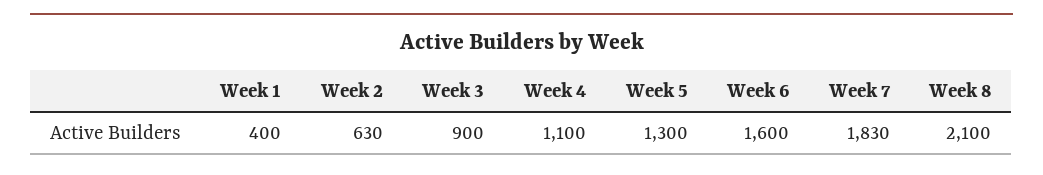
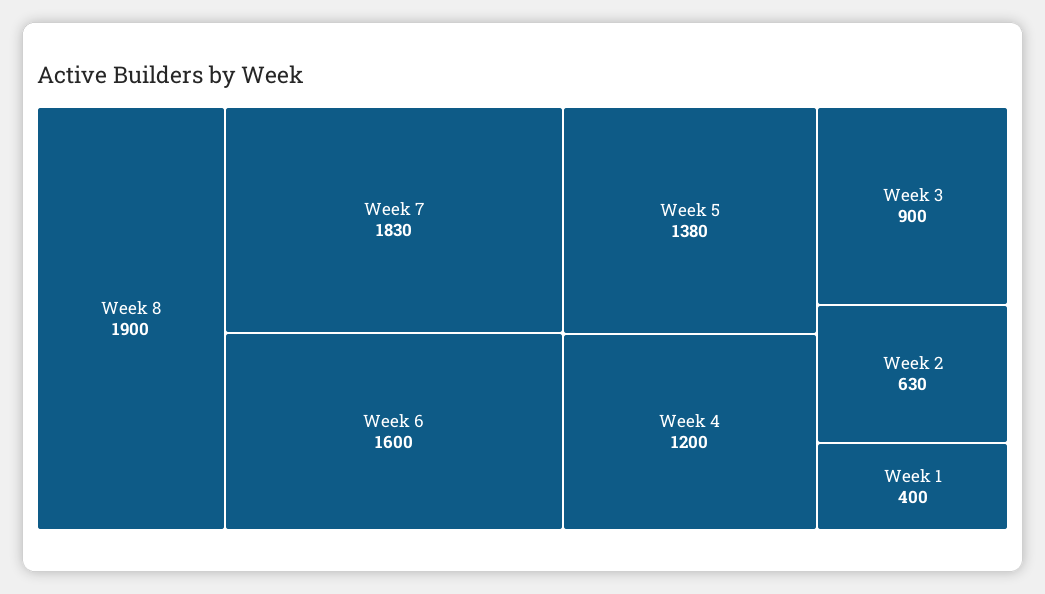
Week 4: 1100 -> 1200
Week 5: 1300 -> 1380
Week 8: 2100 -> 1900

